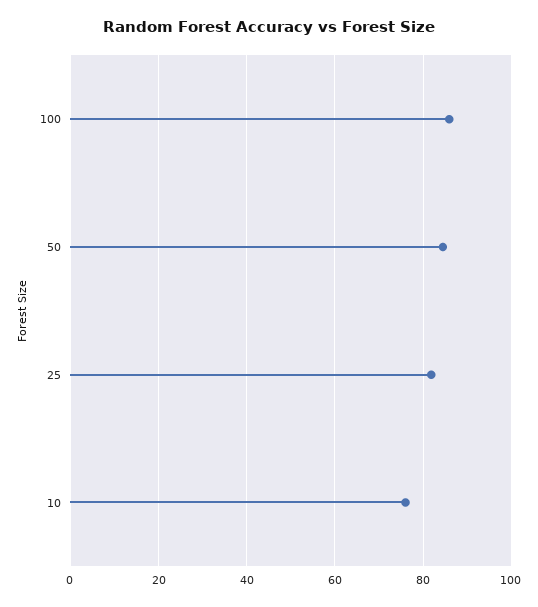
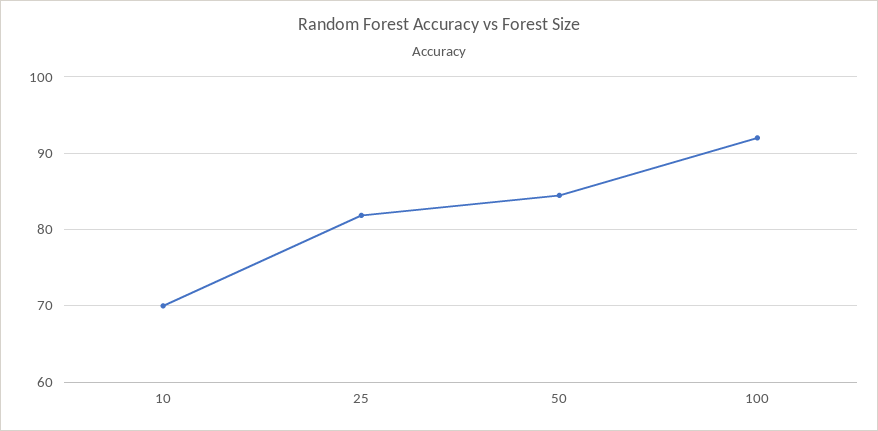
100: 86 -> 92
10: 76 -> 70

